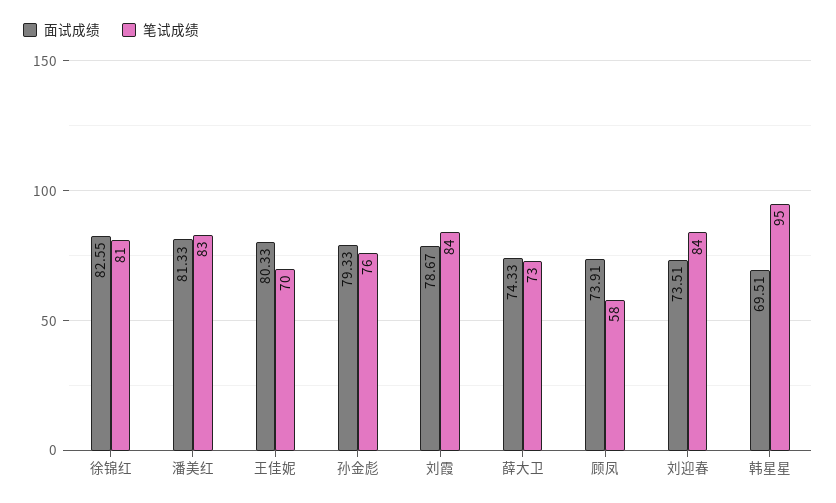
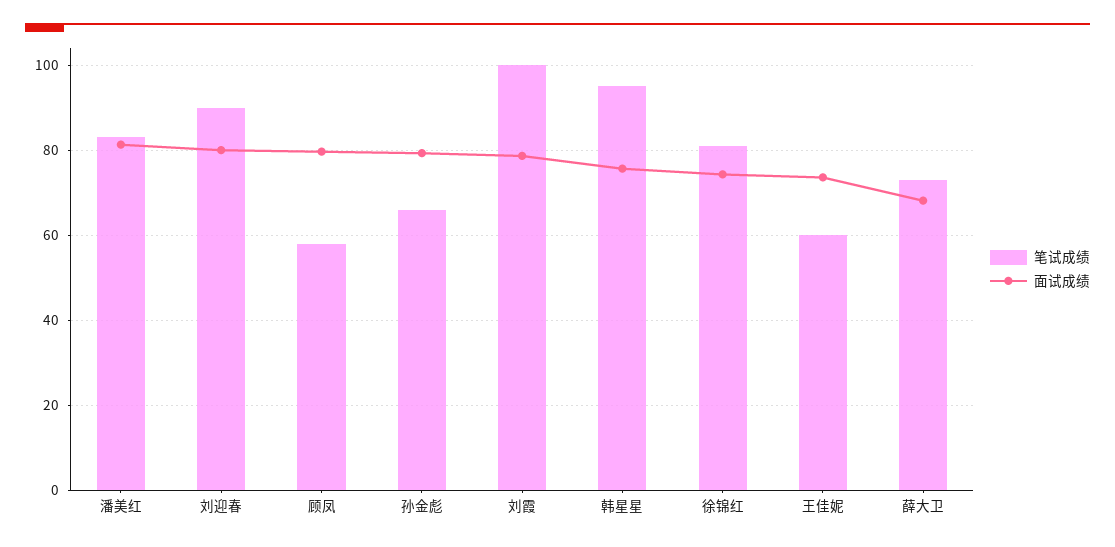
面试成绩, 徐锦红: 82.55 -> 74
面试成绩, 王佳妮: 80.33 -> 74
笔试成绩, 王佳妮: 70 -> 60
笔试成绩, 孙金彪: 76 -> 66
笔试成绩, 刘霞: 84 -> 100
面试成绩, 薛大卫: 74.33 -> 68
面试成绩, 顾凤: 73.91 -> 80
面试成绩, 刘迎春: 73.51 -> 80
笔试成绩, 刘迎春: 84 -> 90
面试成绩, 韩星星: 69.51 -> 76

